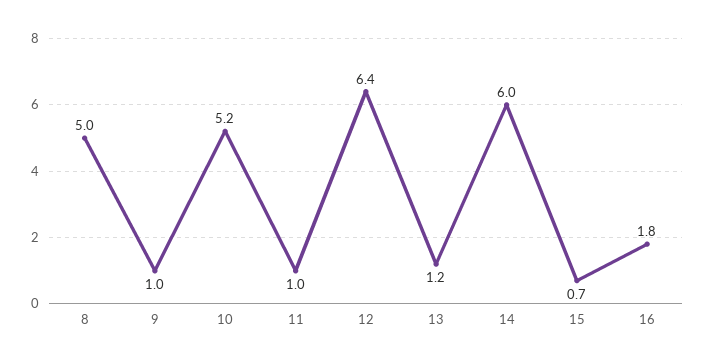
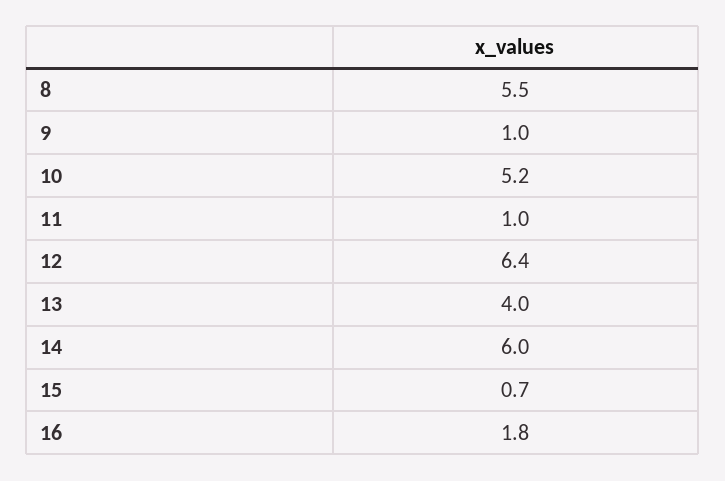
8: 5 -> 5.5
13: 1.2 -> 4

